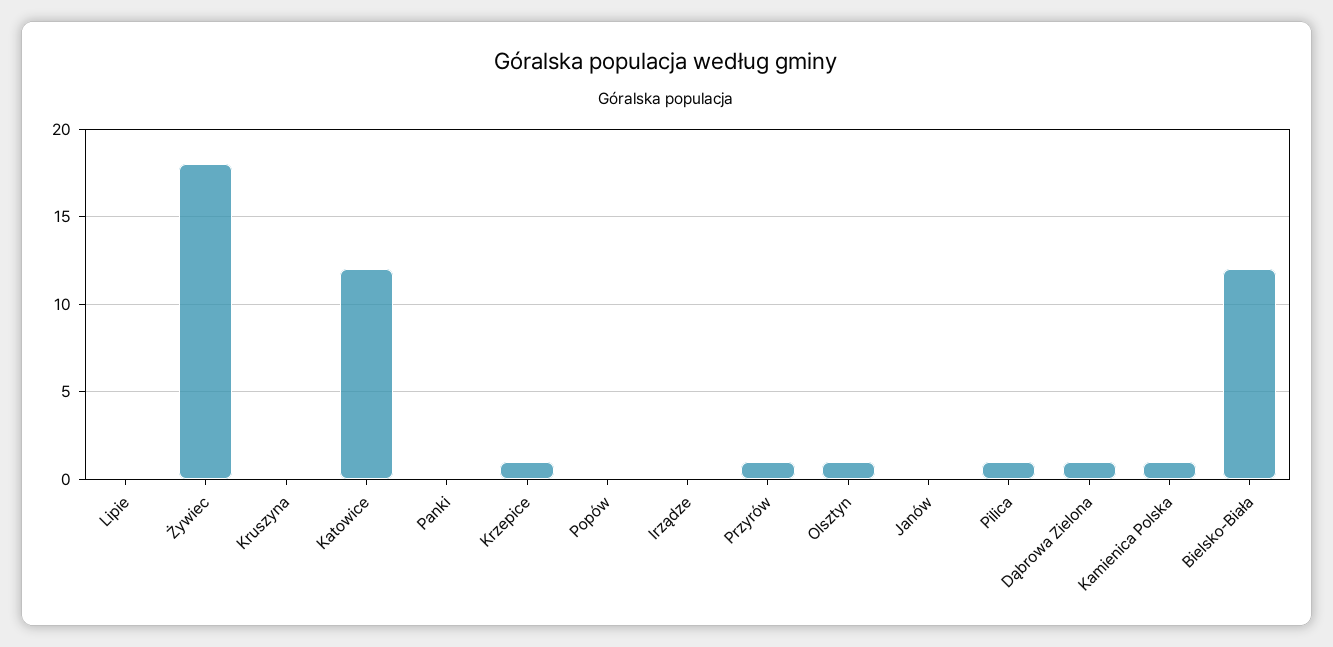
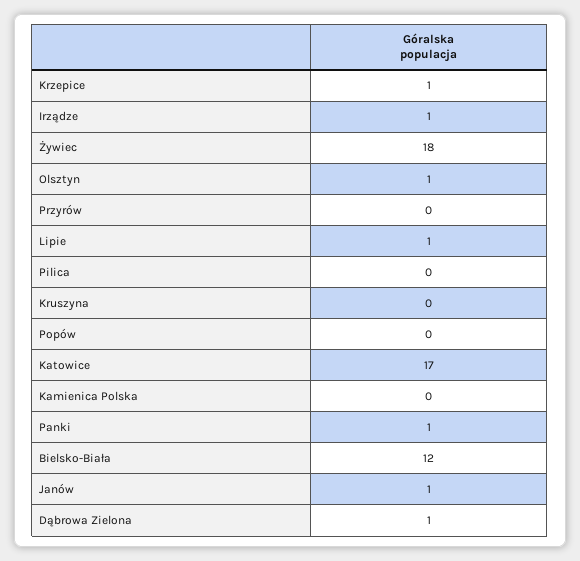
Lipie: 0 -> 1
Katowice: 12 -> 17
Panki: 0 -> 1
Irządze: 0 -> 1
Przyrów: 1 -> 0
Janów: 0 -> 1
Pilica: 1 -> 0
Kamienica Polska: 1 -> 0

